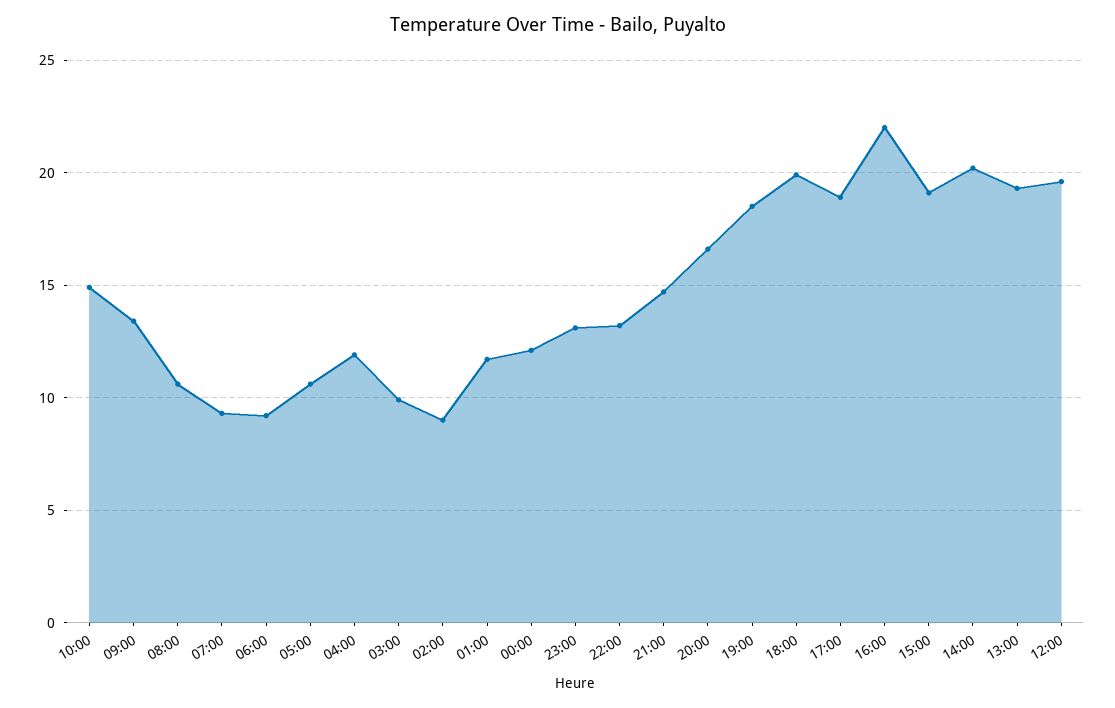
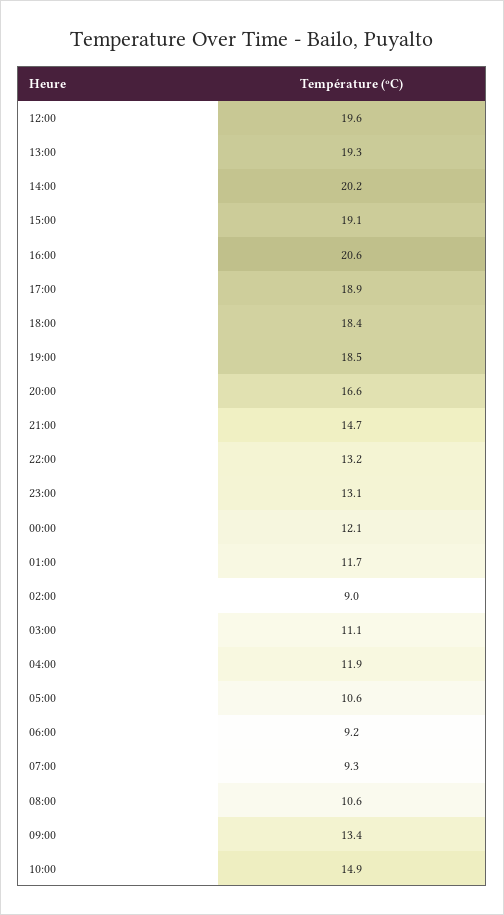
03:00: 10 -> 11.1
18:00: 20 -> 18.4
16:00: 22 -> 20.6

